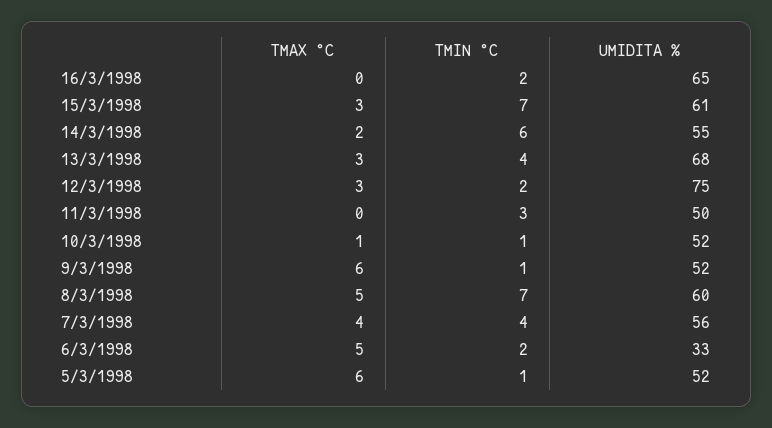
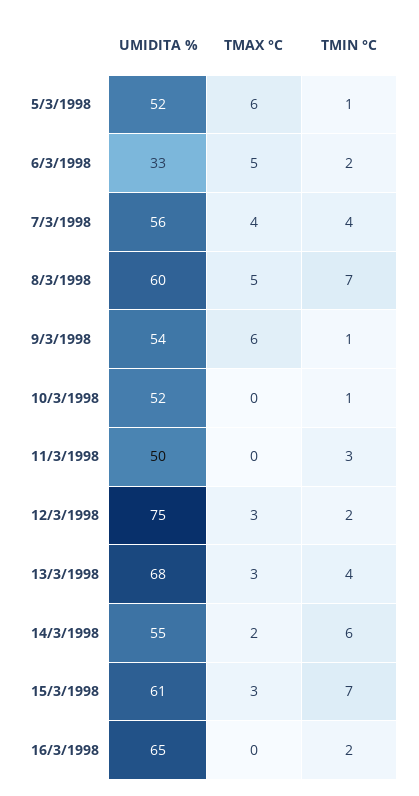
TMAX °C, 10/3/1998: 1 -> 0
UMIDITA %, 9/3/1998: 52 -> 54

